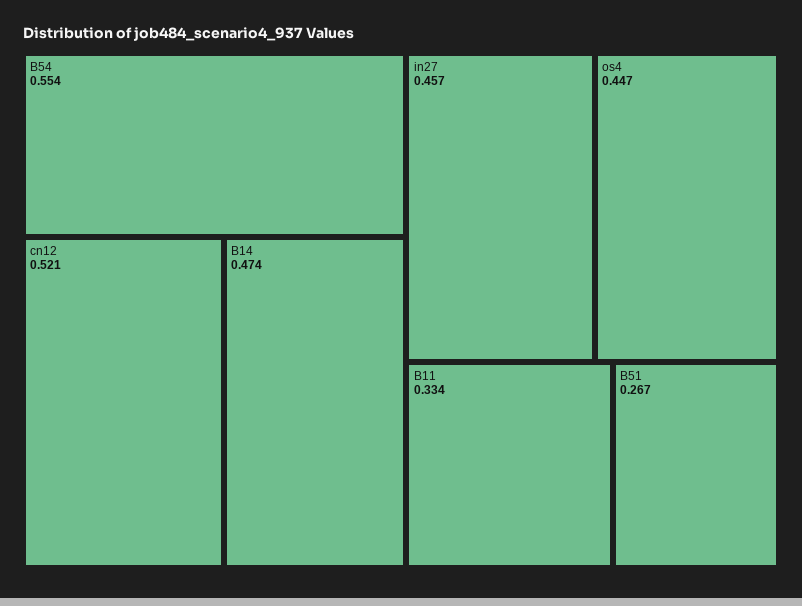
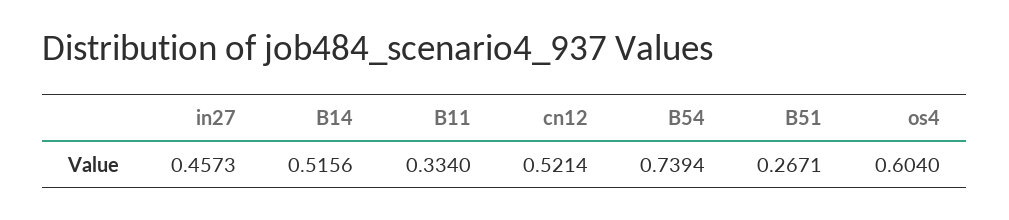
B54: 0.554 -> 0.7394
B14: 0.474 -> 0.5156
os4: 0.447 -> 0.604

